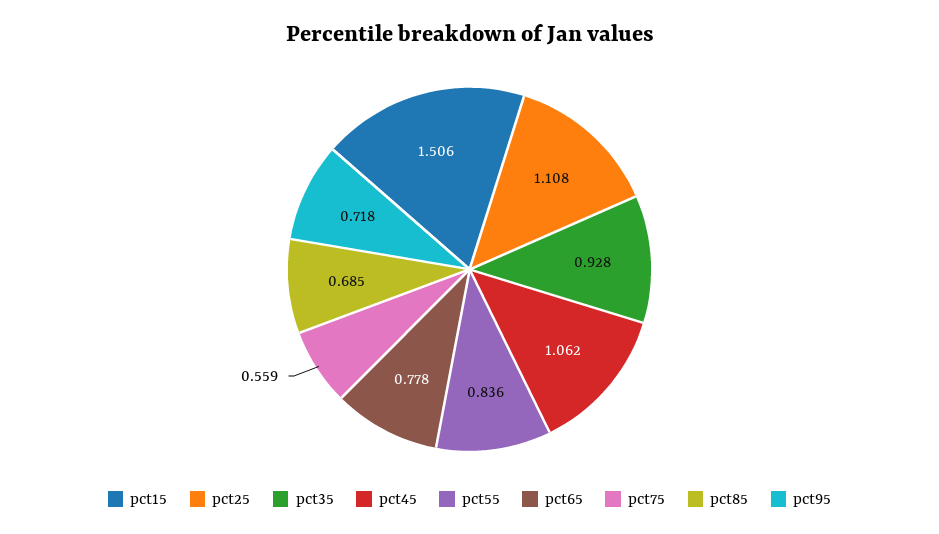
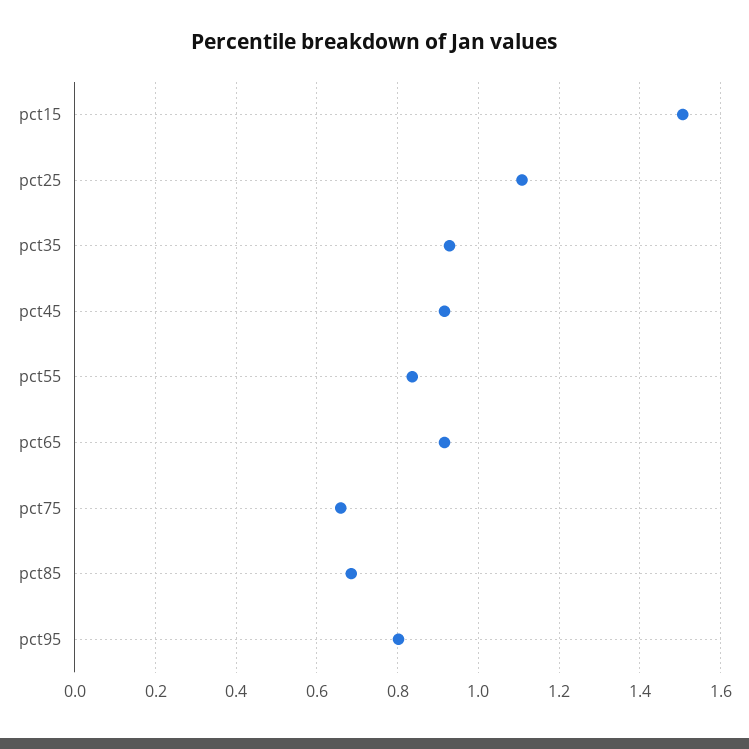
pct45: 1.062 -> 0.92
pct65: 0.778 -> 0.92
pct75: 0.559 -> 0.66
pct95: 0.718 -> 0.8

